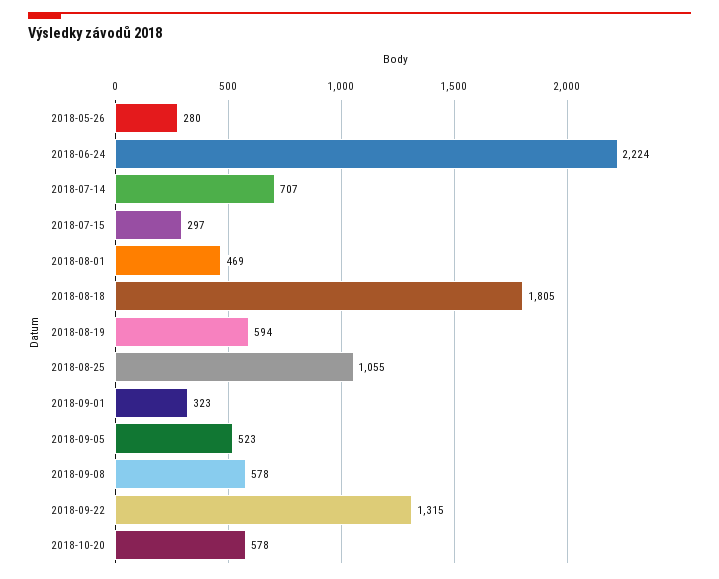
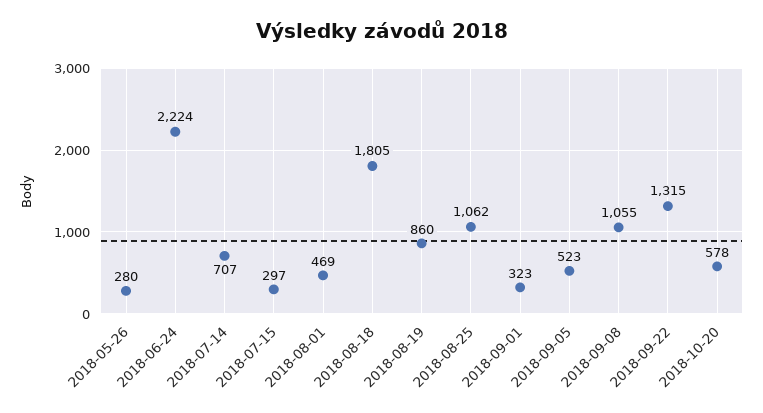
2018-08-19: 594 -> 860
2018-08-25: 1055 -> 1062
2018-09-08: 578 -> 1055

